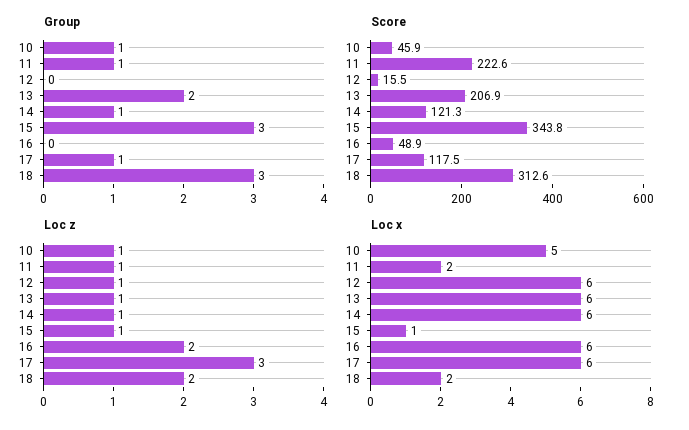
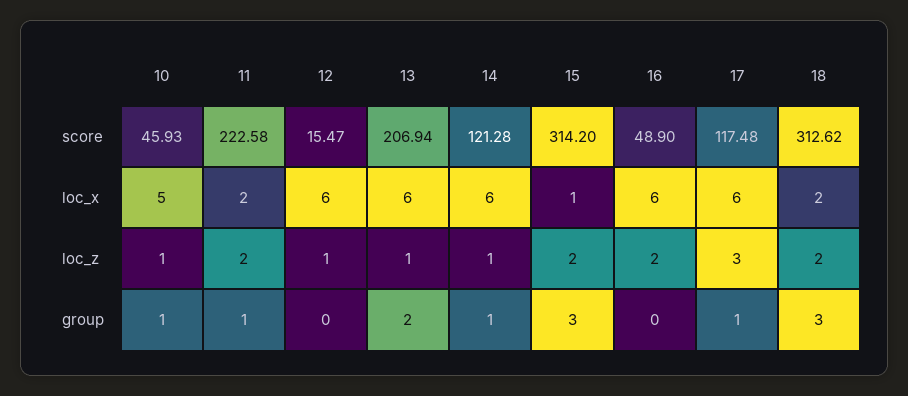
Score, 15: 343.8 -> 314.2
Loc z, 11: 1 -> 2
Loc z, 15: 1 -> 2

